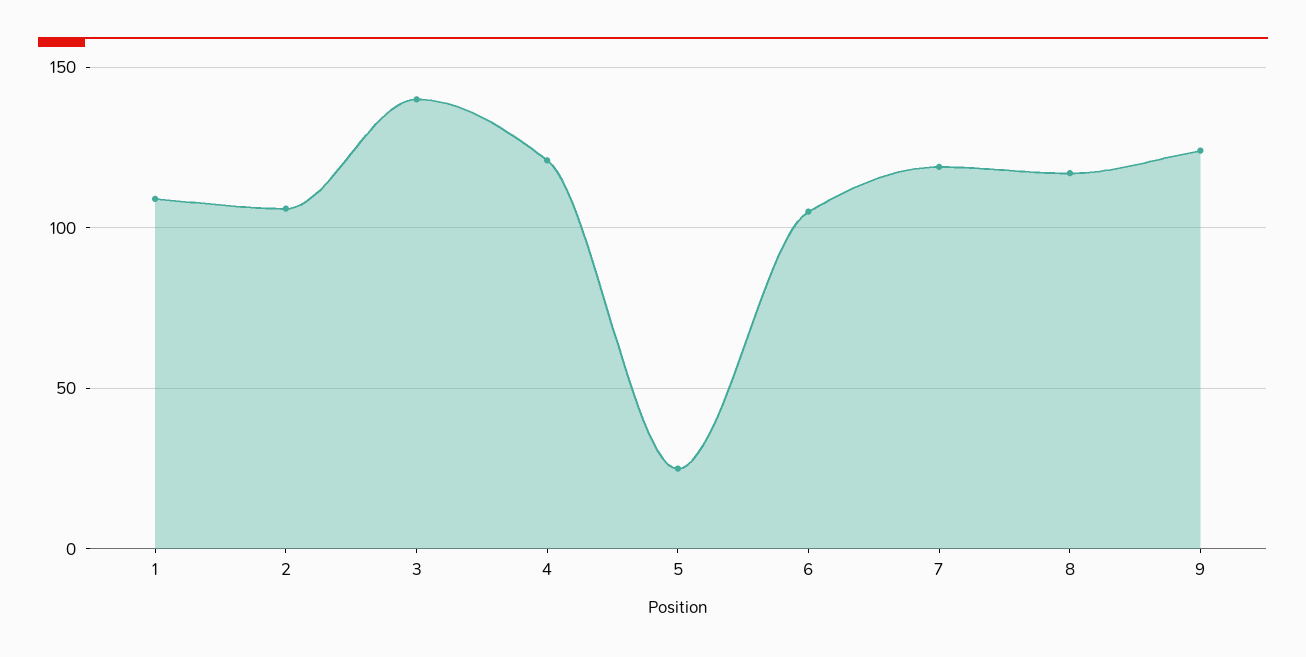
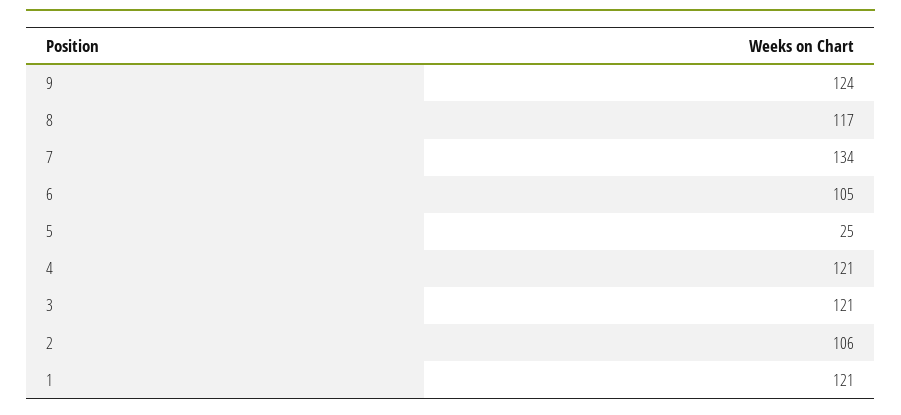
1: 110 -> 121
3: 140 -> 121
7: 120 -> 134

